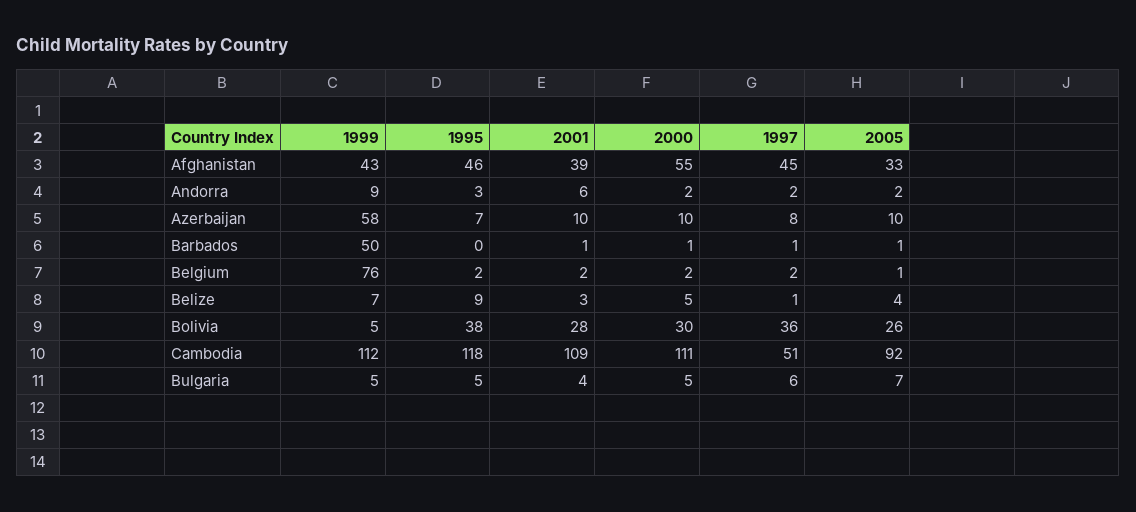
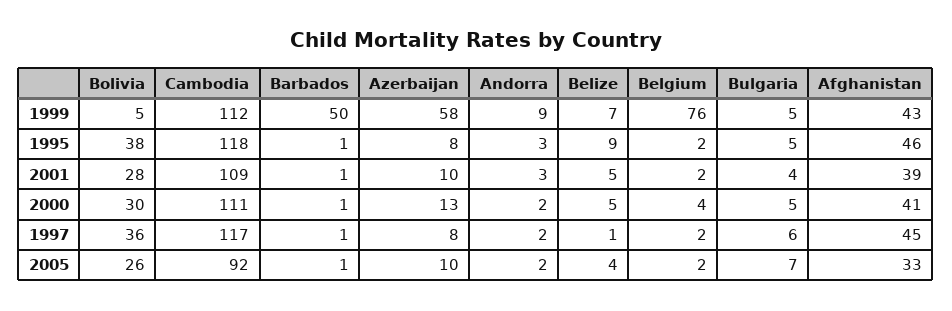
2000, Afghanistan: 55 -> 41
2001, Andorra: 6 -> 3
1995, Azerbaijan: 7 -> 8
2000, Azerbaijan: 10 -> 13
1995, Barbados: 0 -> 1
2000, Belgium: 2 -> 4
2005, Belgium: 1 -> 2
2001, Belize: 3 -> 5
1997, Cambodia: 51 -> 117

